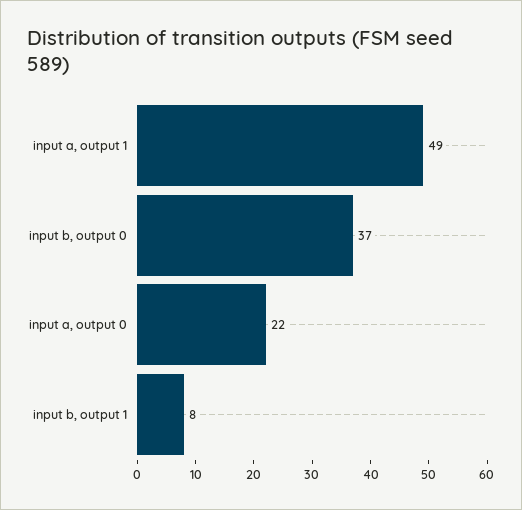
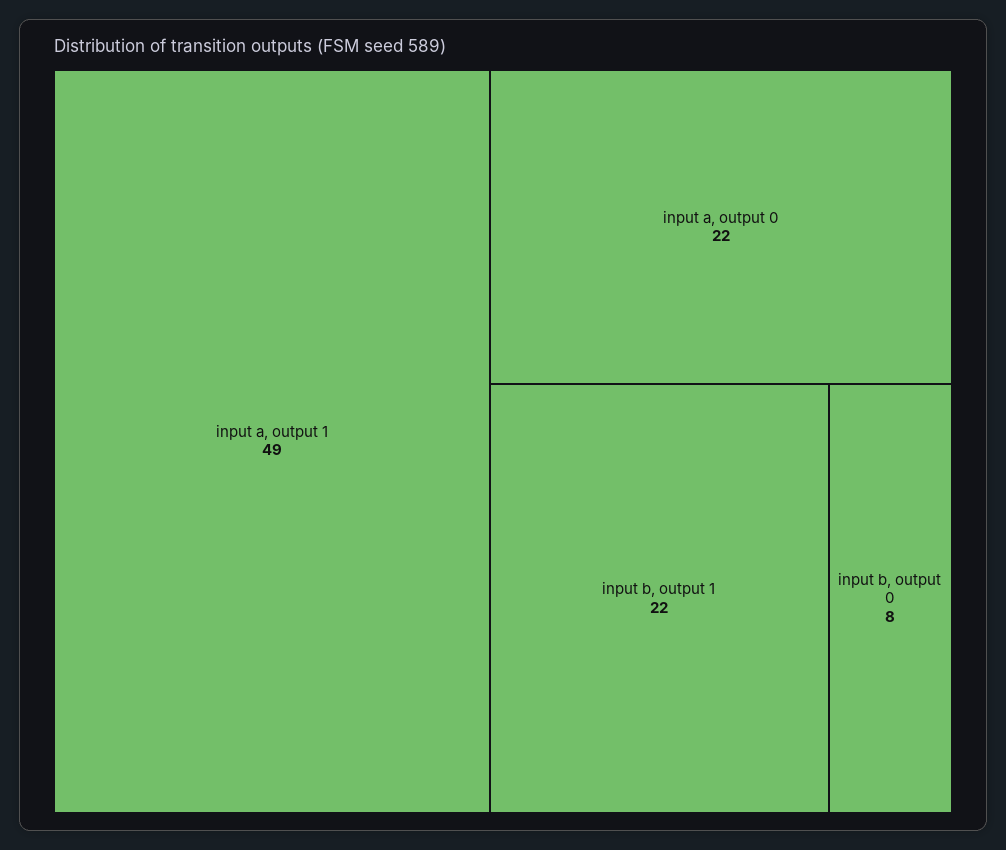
input b, output 0: 37 -> 8
input b, output 1: 8 -> 22

